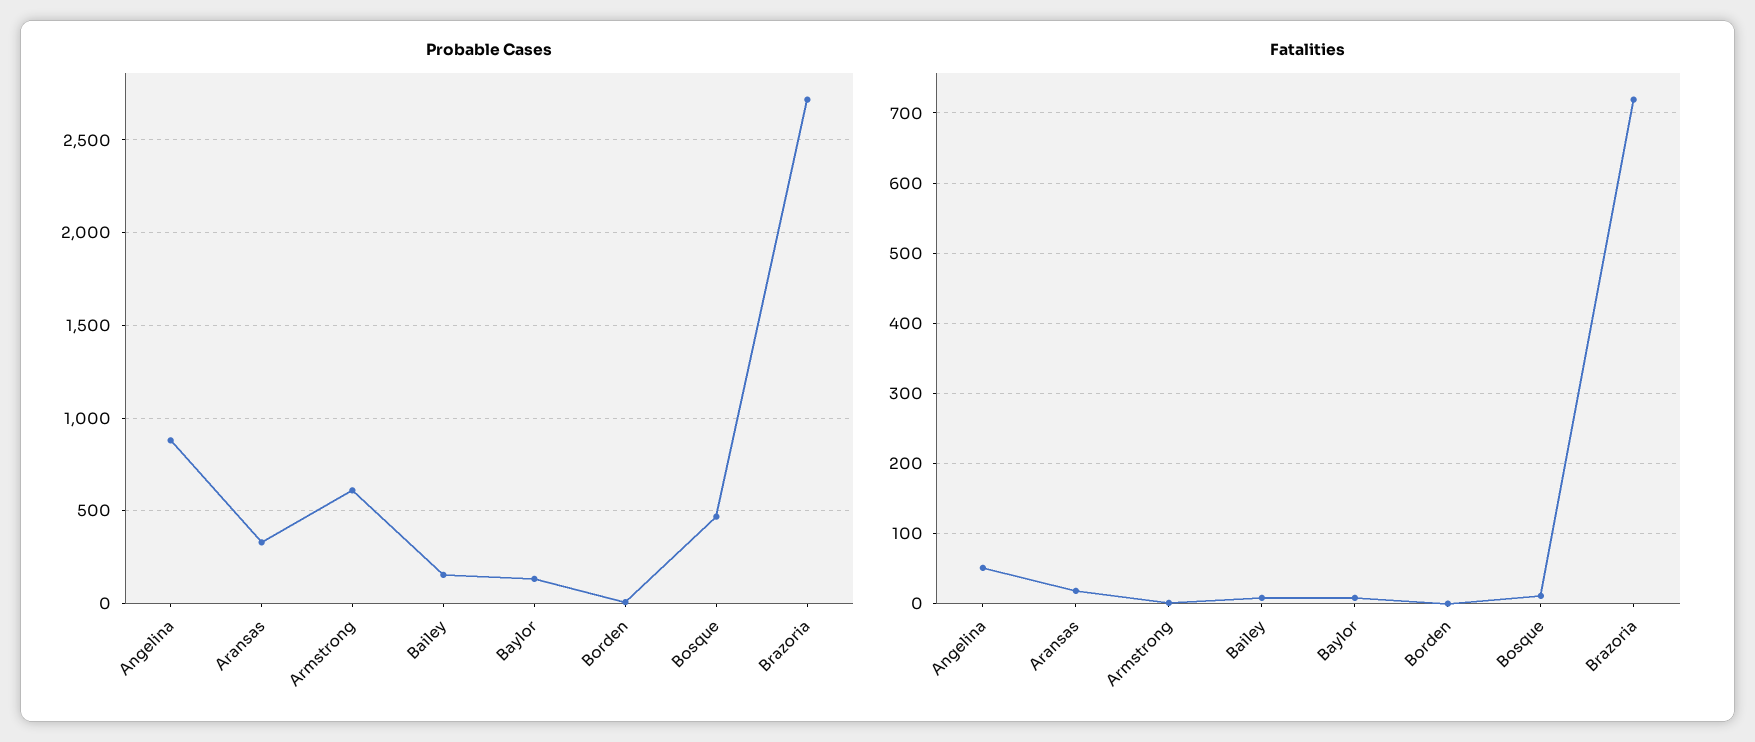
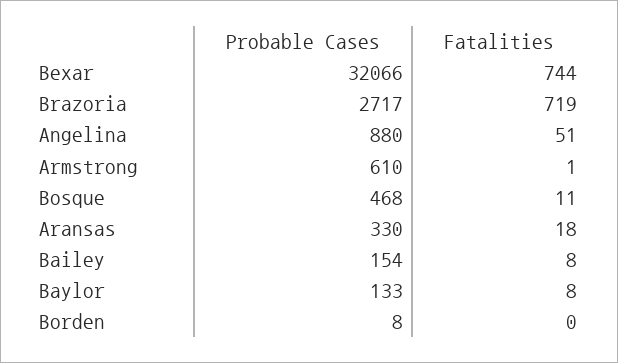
Probable Cases, Bexar: none -> 32066
Fatalities, Bexar: none -> 744

